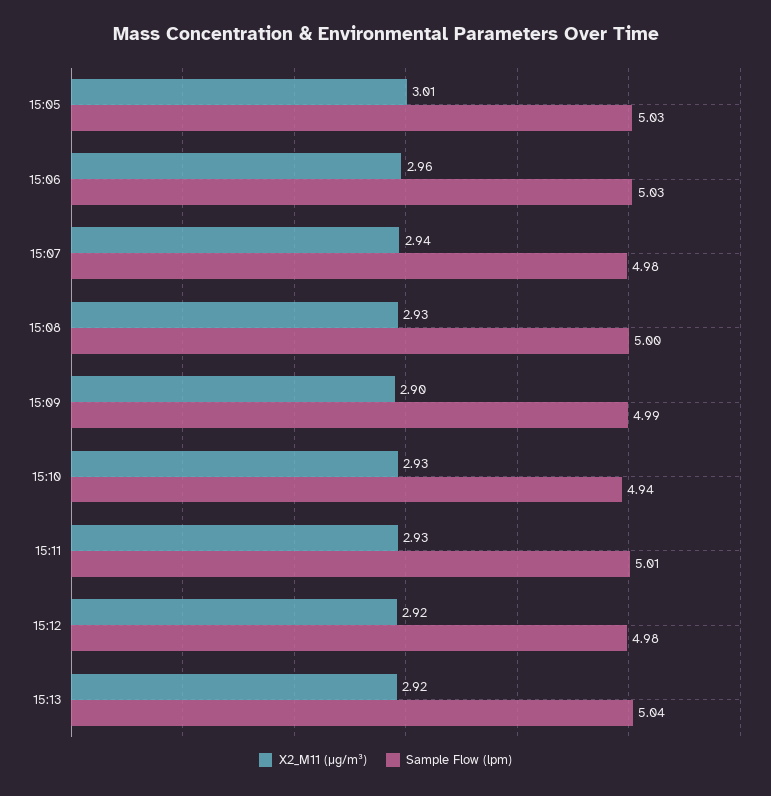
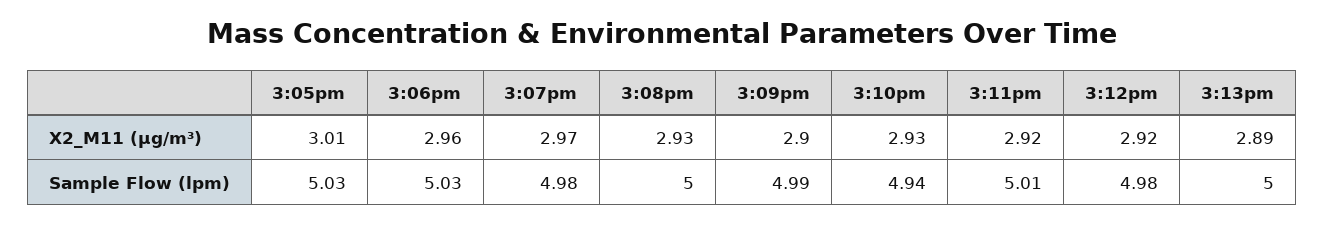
X2_M11 (μg/m³), 15:07: 2.94 -> 2.97
X2_M11 (μg/m³), 15:11: 2.93 -> 2.92
X2_M11 (μg/m³), 15:13: 2.92 -> 2.89
Sample Flow (lpm), 15:13: 5.04 -> 5

